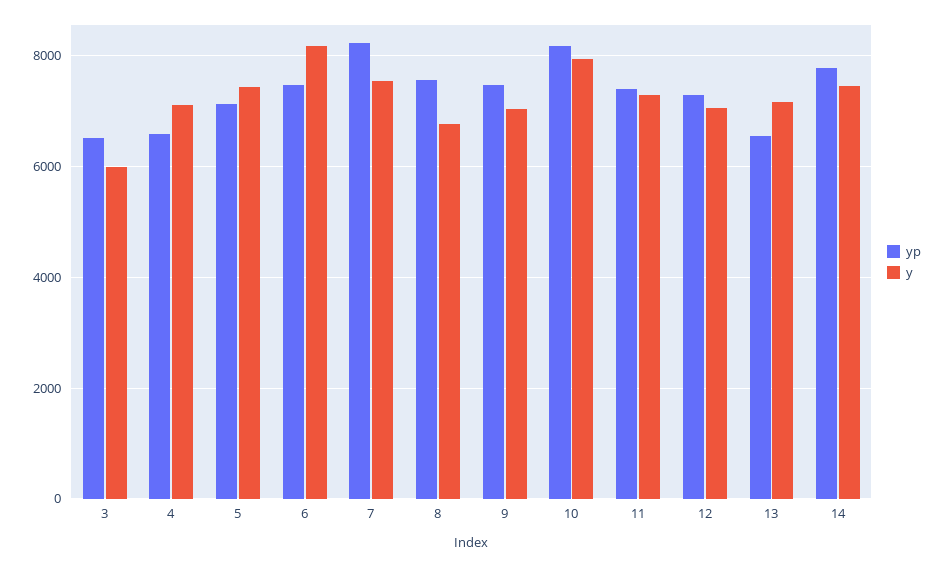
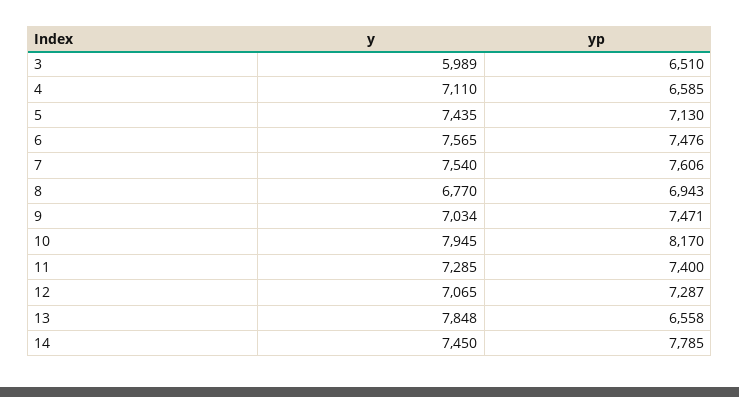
y, 6: 8200 -> 7565
yp, 7: 8200 -> 7606
yp, 8: 7600 -> 6943
y, 13: 7200 -> 7848

